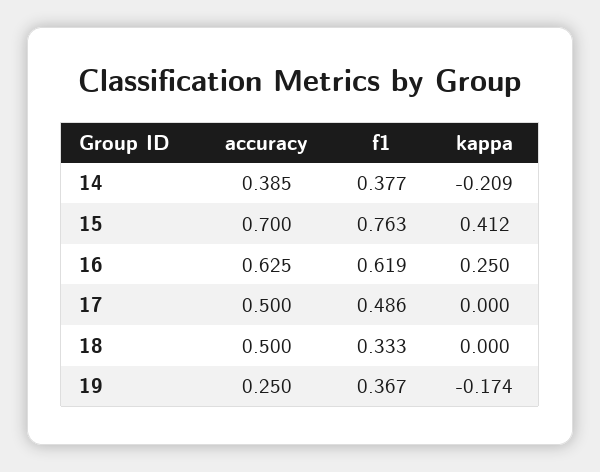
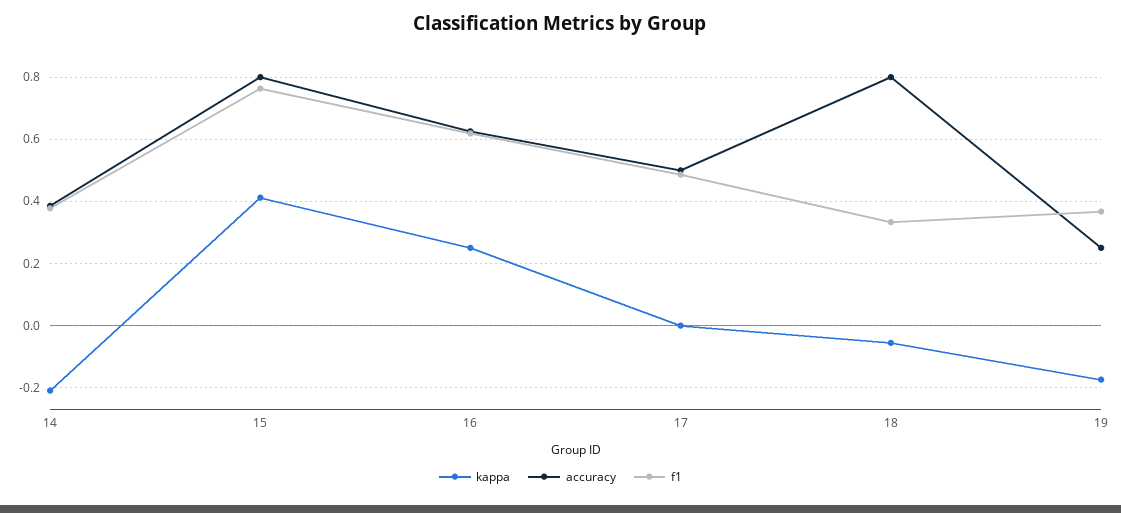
accuracy, 15: 0.7 -> 0.8
accuracy, 18: 0.5 -> 0.8
kappa, 18: 0 -> -0.06

